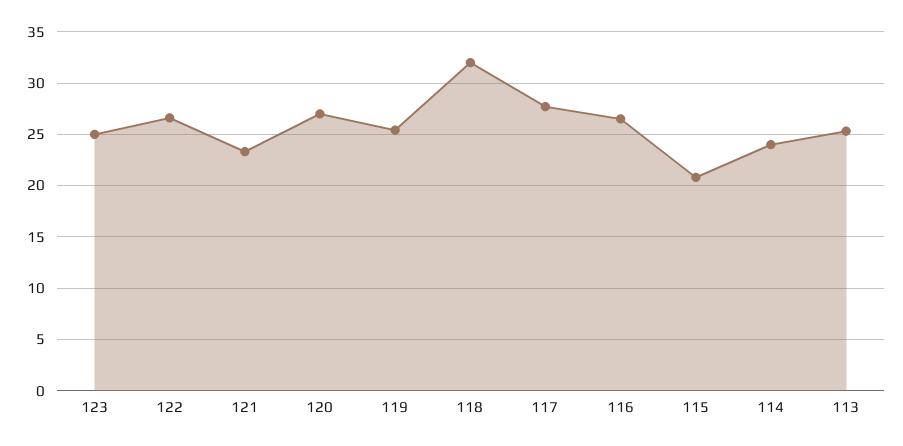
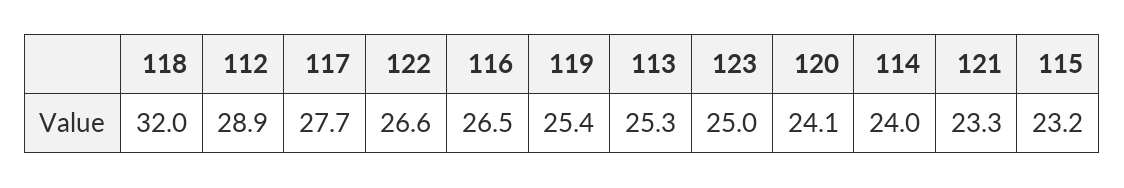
120: 27 -> 24.1
115: 21 -> 23.2
112: none -> 28.9

